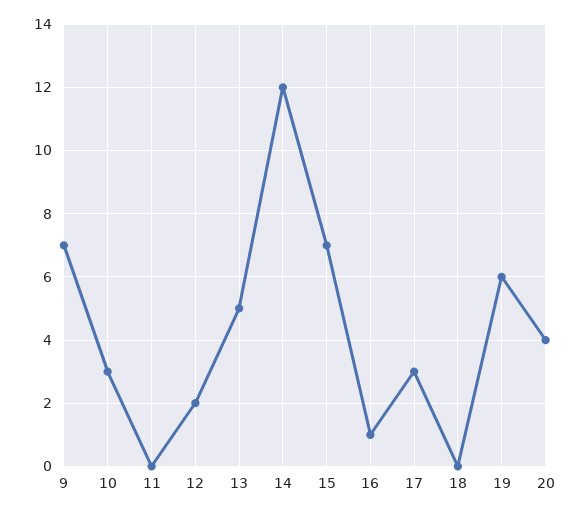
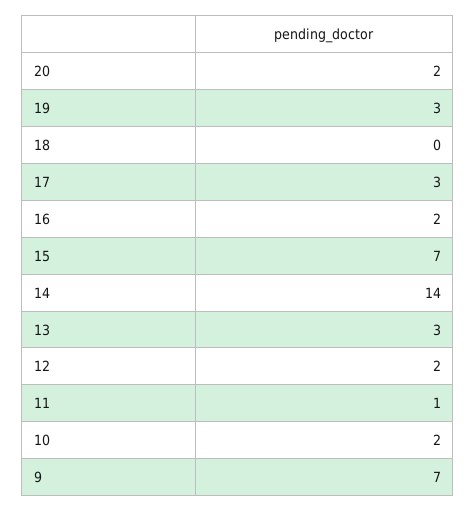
10: 3 -> 2
11: 0 -> 1
13: 5 -> 3
14: 12 -> 14
16: 1 -> 2
19: 6 -> 3
20: 4 -> 2

